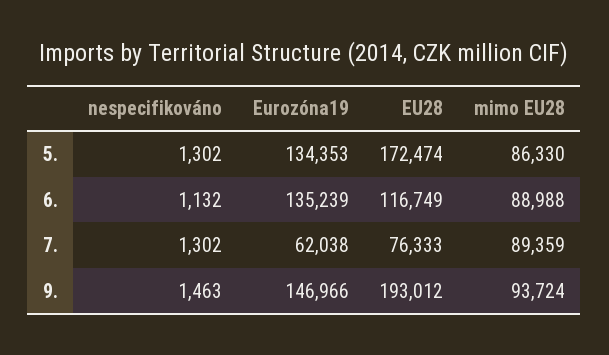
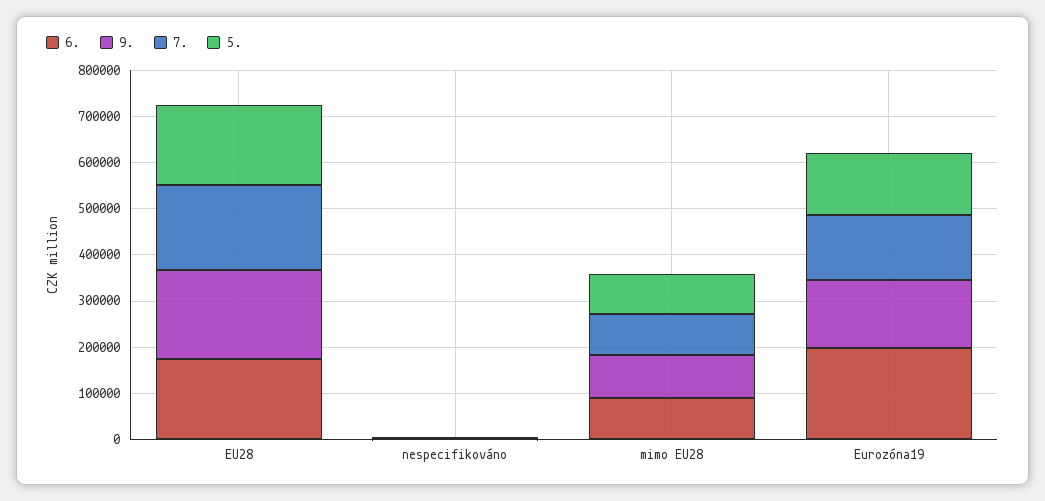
6., Eurozóna19: 135239 -> 200000
6., EU28: 116749 -> 180000
7., Eurozóna19: 62038 -> 140000
7., EU28: 76333 -> 180000

